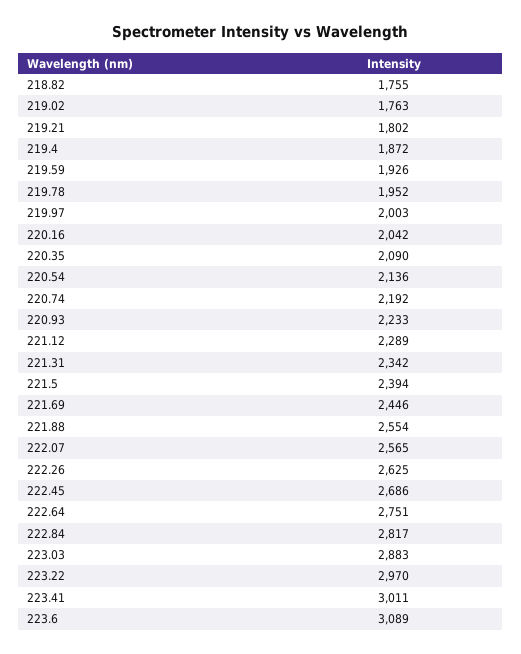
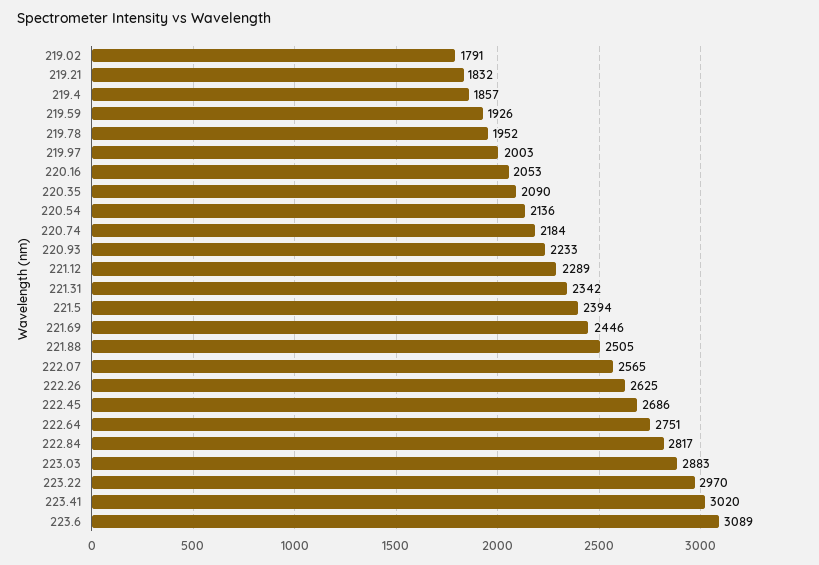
218.82: 1755 -> none
219.02: 1763 -> 1791
219.21: 1802 -> 1832
219.4: 1872 -> 1857
220.16: 2042 -> 2053
220.74: 2192 -> 2184
221.88: 2554 -> 2505
223.41: 3011 -> 3020

